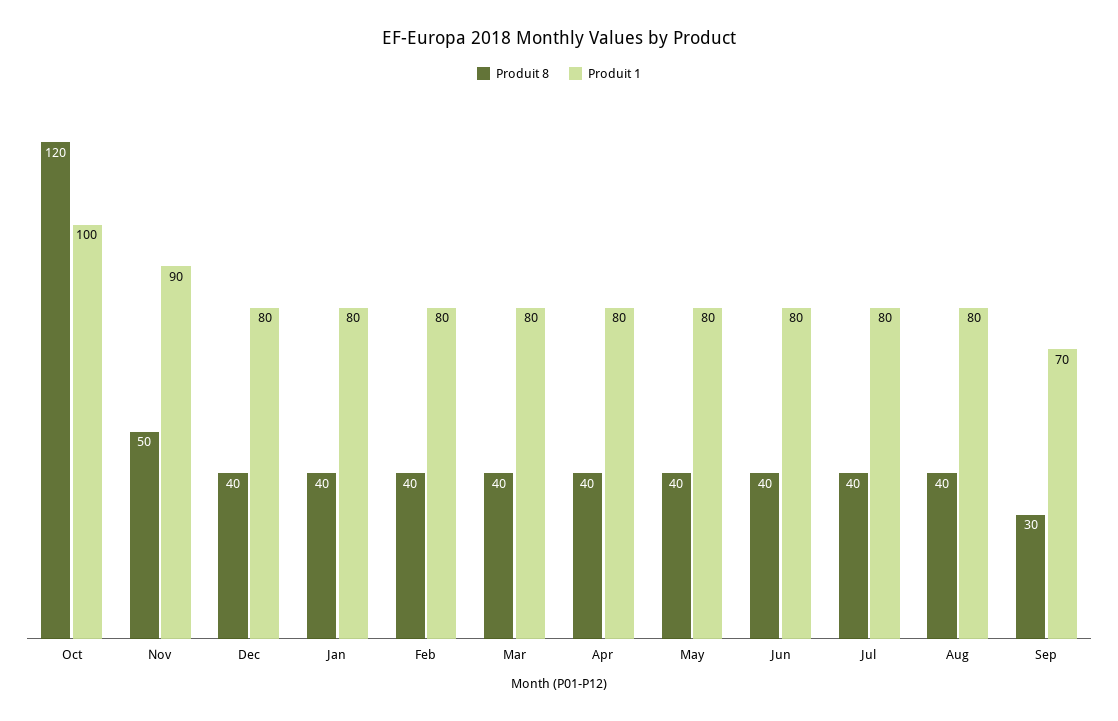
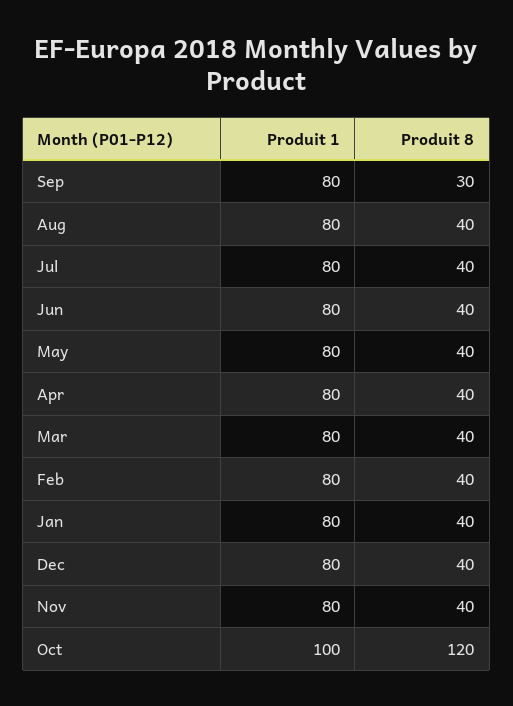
Produit 8, Nov: 50 -> 40
Produit 1, Nov: 90 -> 80
Produit 1, Sep: 70 -> 80

